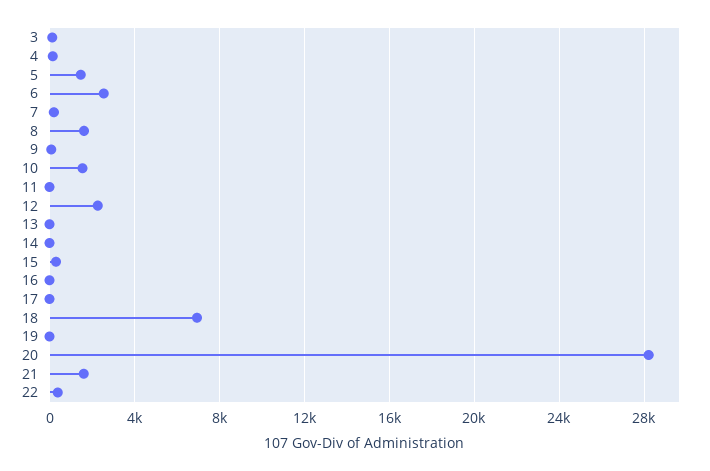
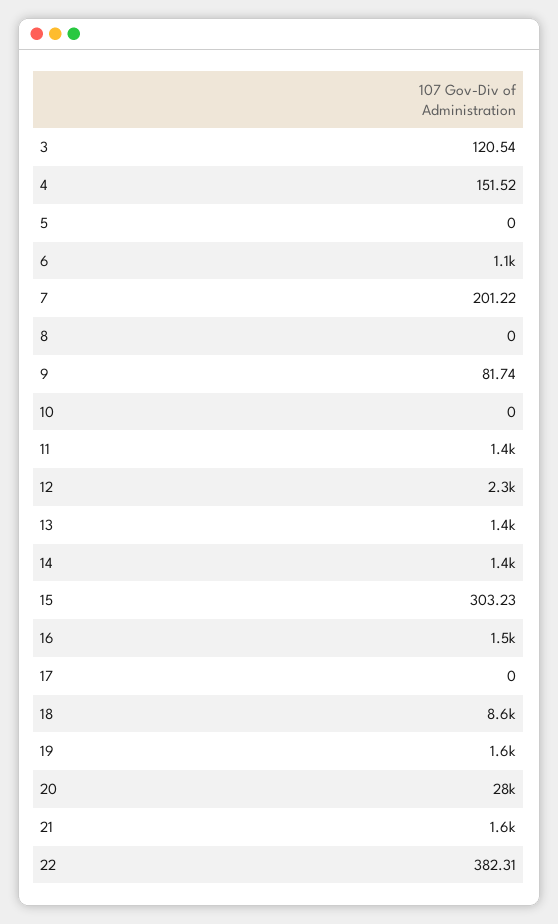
5: 1500 -> 0
6: 2500 -> 1100
8: 1500 -> 0
10: 1500 -> 0
11: 0 -> 1400
13: 0 -> 1400
14: 0 -> 1400
16: 0 -> 1500
18: 7000 -> 8600
19: 0 -> 1600

